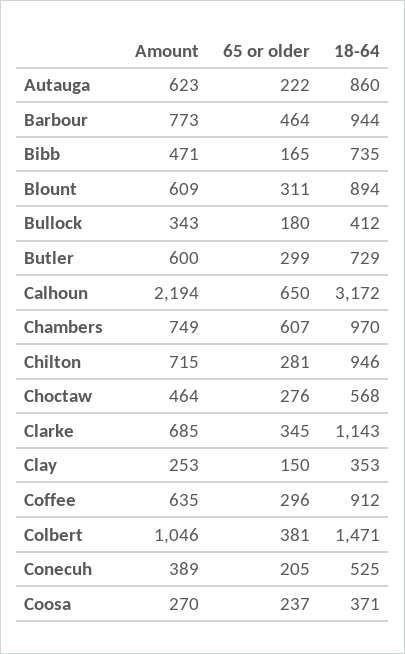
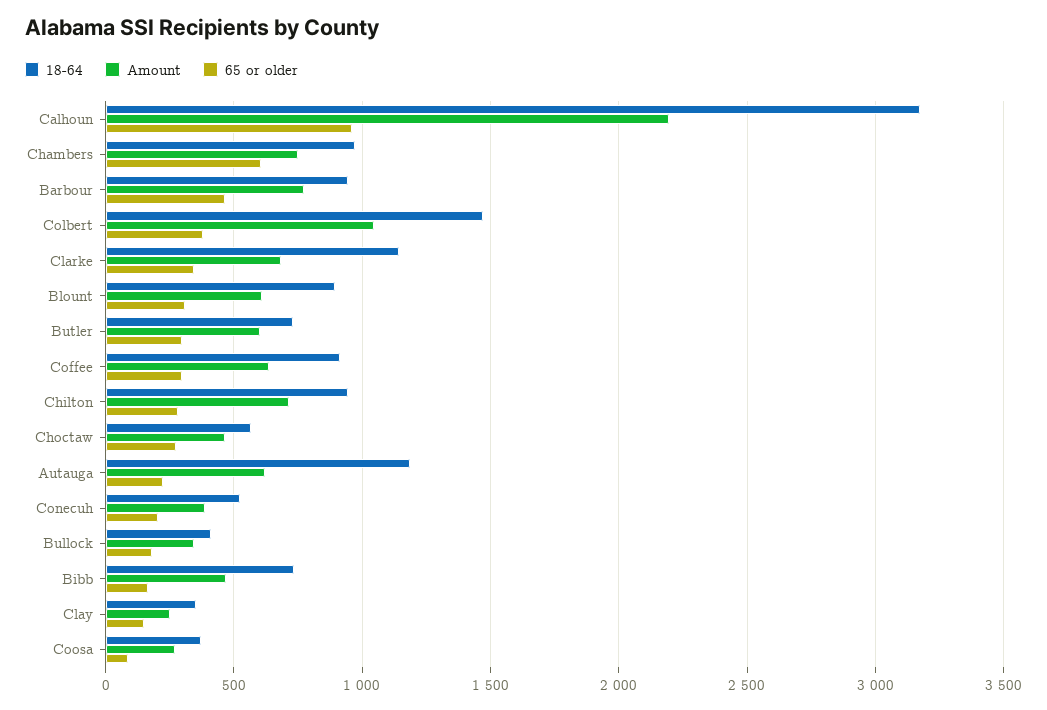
18-64, Autauga: 860 -> 1200
65 or older, Calhoun: 650 -> 950
65 or older, Coosa: 237 -> 100

